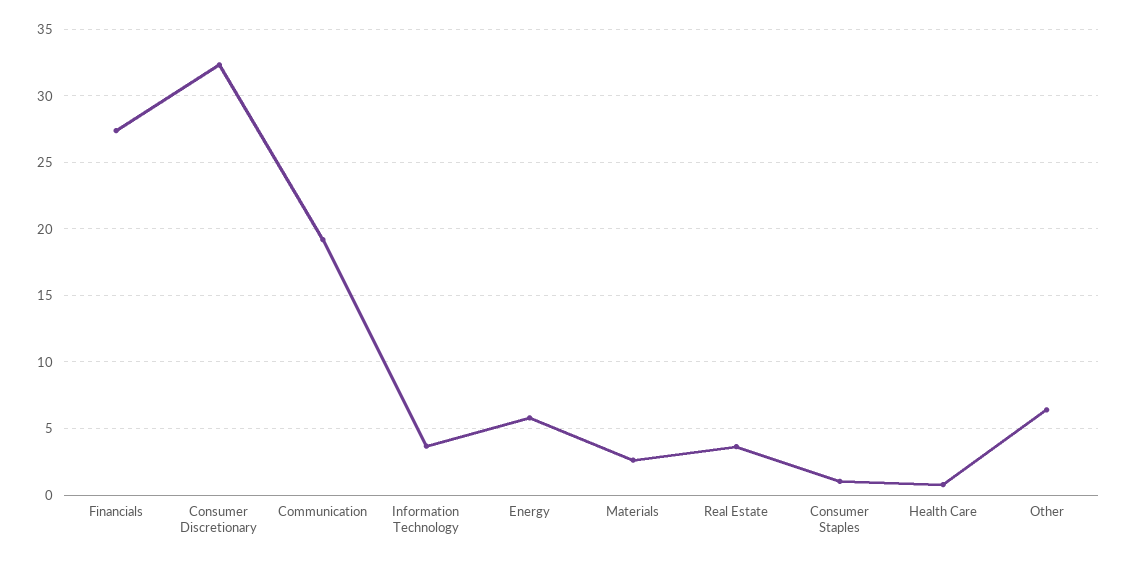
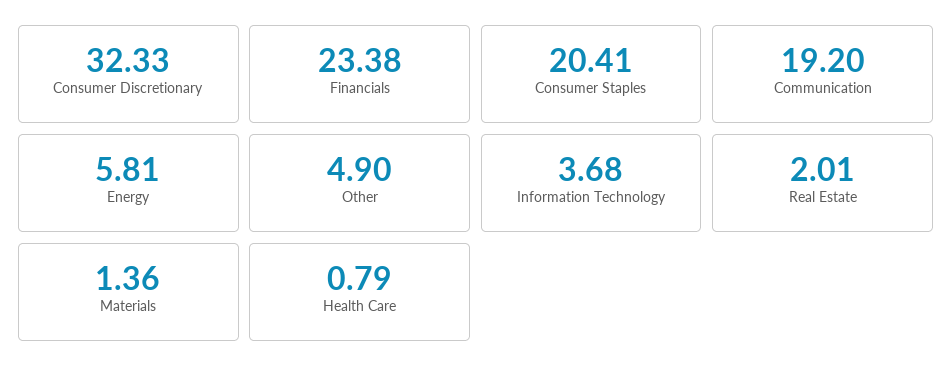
Financials: 27.5 -> 23.38
Materials: 2.5 -> 1.36
Real Estate: 3.5 -> 2.01
Consumer Staples: 1 -> 20.41
Other: 6.5 -> 4.9

